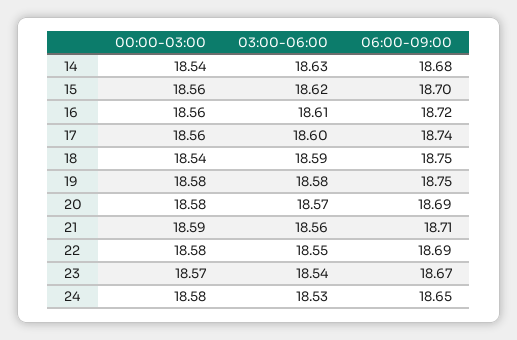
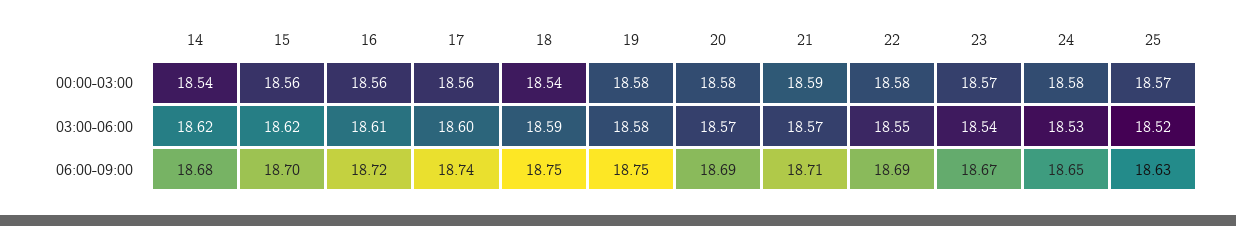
03:00-06:00, 14: 18.63 -> 18.62
03:00-06:00, 21: 18.56 -> 18.57
00:00-03:00, 25: none -> 18.57
03:00-06:00, 25: none -> 18.52
06:00-09:00, 25: none -> 18.63

